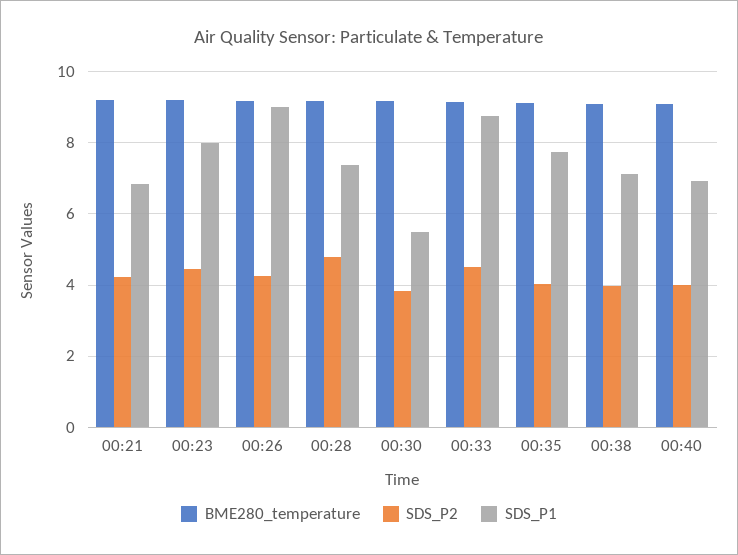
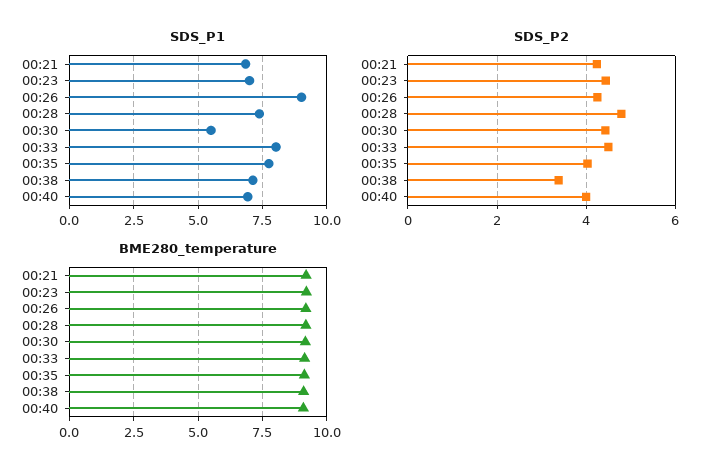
SDS_P1, 00:23: 8 -> 7
SDS_P2, 00:30: 3.8 -> 4.4
SDS_P1, 00:33: 8.8 -> 8
SDS_P2, 00:38: 4 -> 3.4

